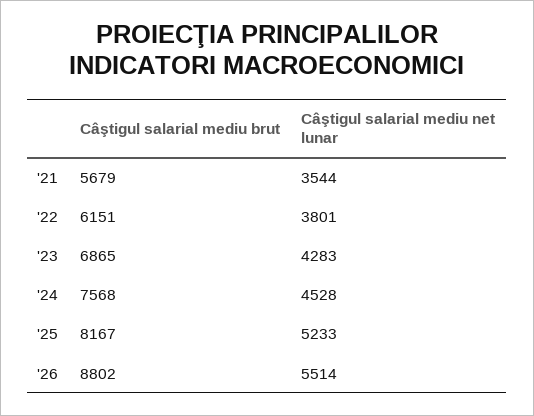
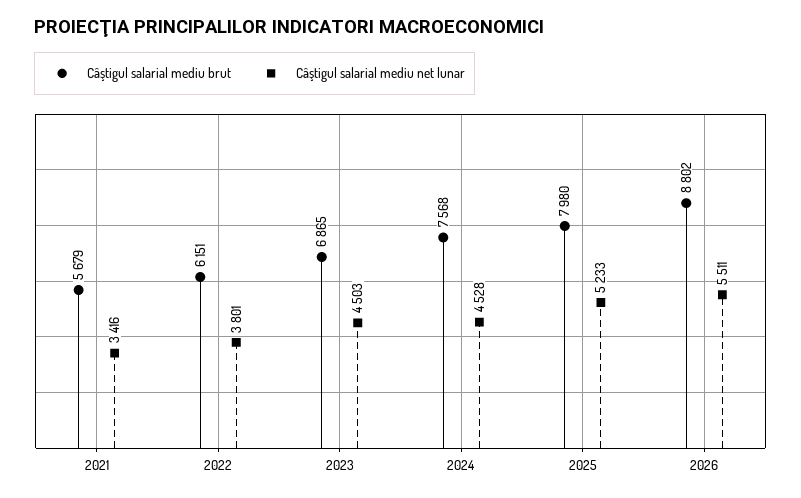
Câştigul salarial mediu net lunar, '21: 3544 -> 3416
Câştigul salarial mediu net lunar, '23: 4283 -> 4503
Câştigul salarial mediu brut, '25: 8167 -> 7980
Câştigul salarial mediu net lunar, '26: 5514 -> 5511

